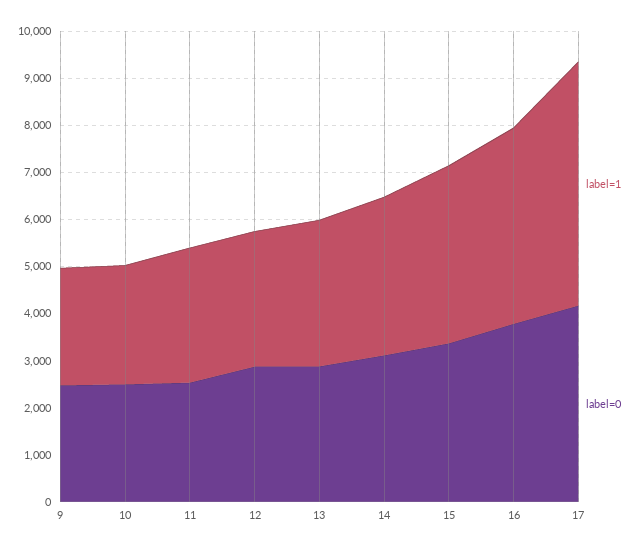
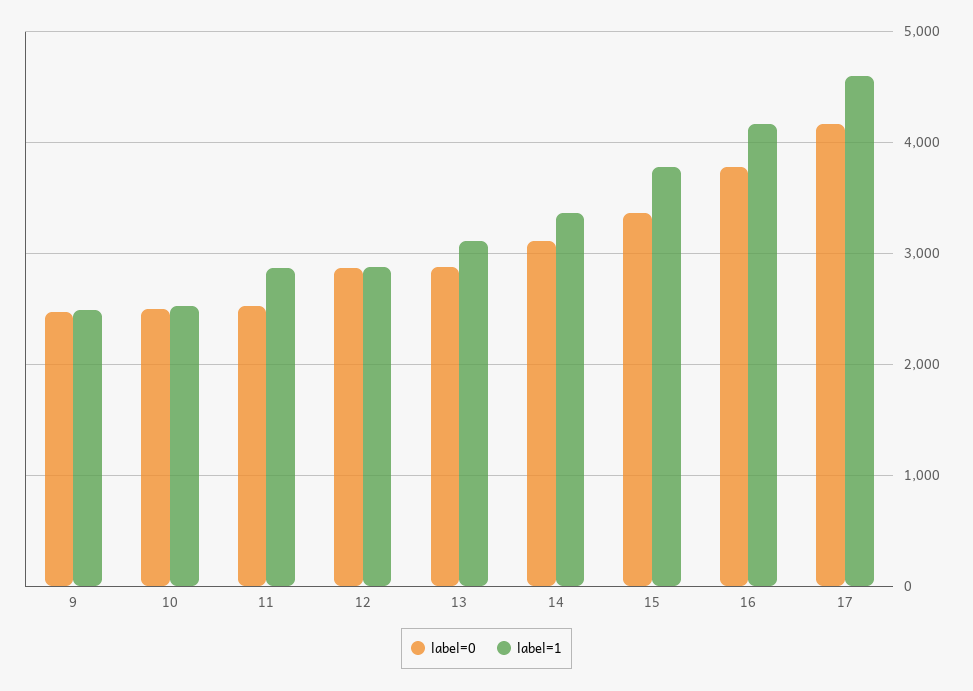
label=1, 17: 5200 -> 4600

